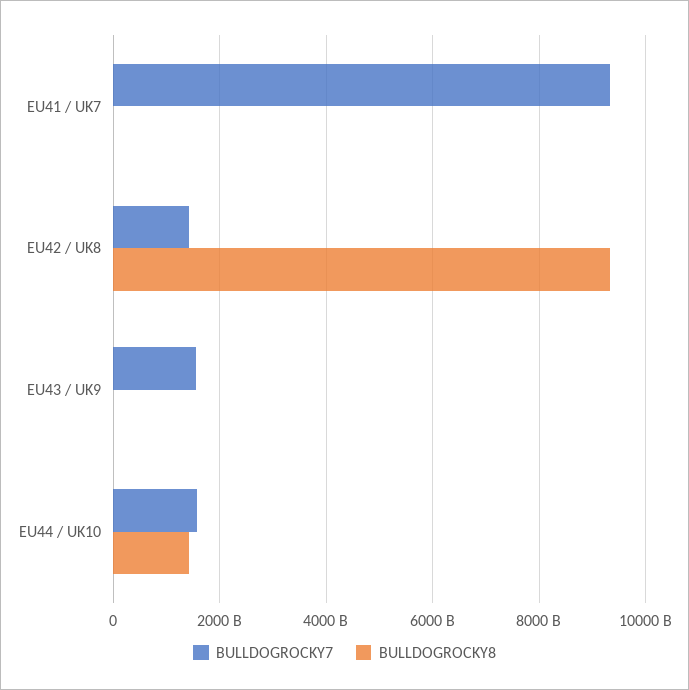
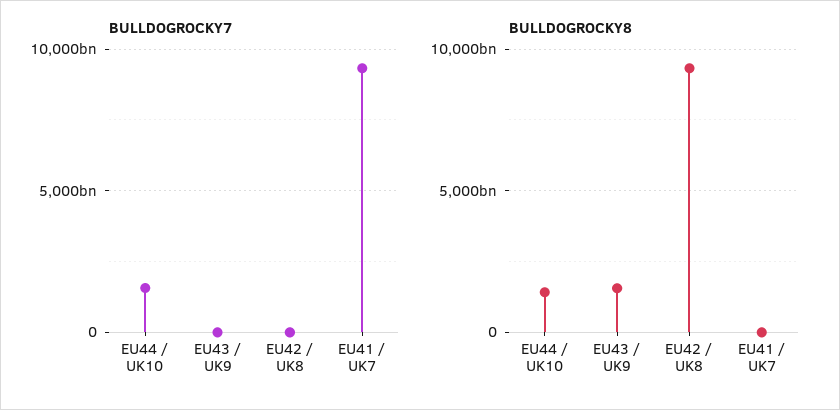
BULLDOGROCKY7, EU42 / UK8: 1400000000000 -> 0
BULLDOGROCKY7, EU43 / UK9: 1600000000000 -> 0
BULLDOGROCKY8, EU43 / UK9: 0 -> 1500000000000

